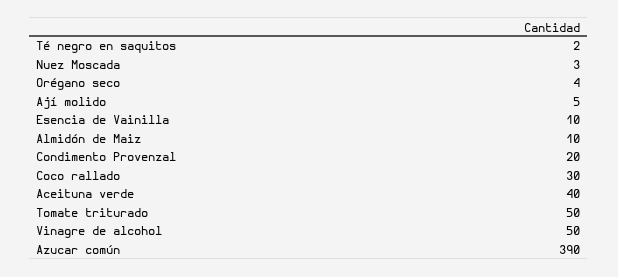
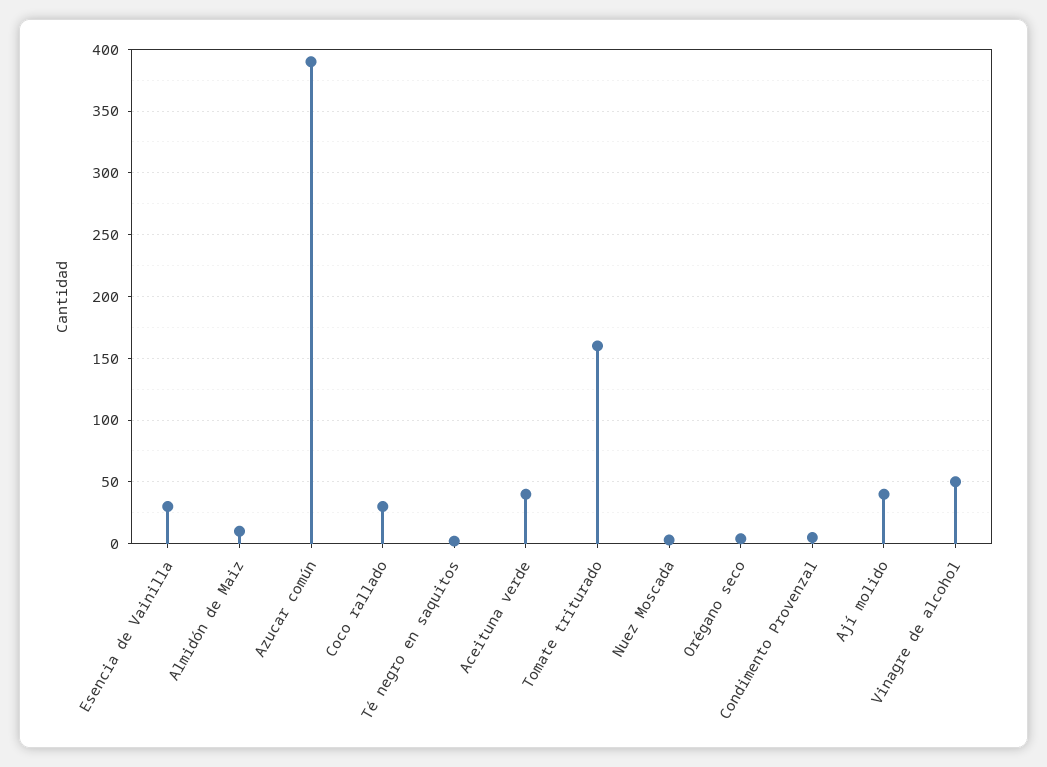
Ají molido: 5 -> 40
Esencia de Vainilla: 10 -> 30
Condimento Provenzal: 20 -> 5
Tomate triturado: 50 -> 160

